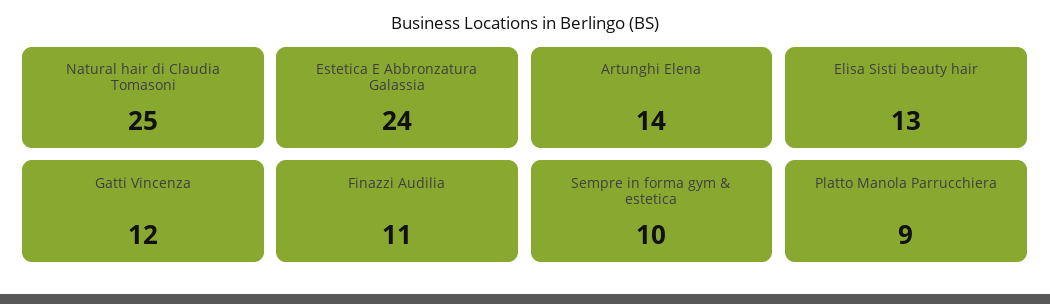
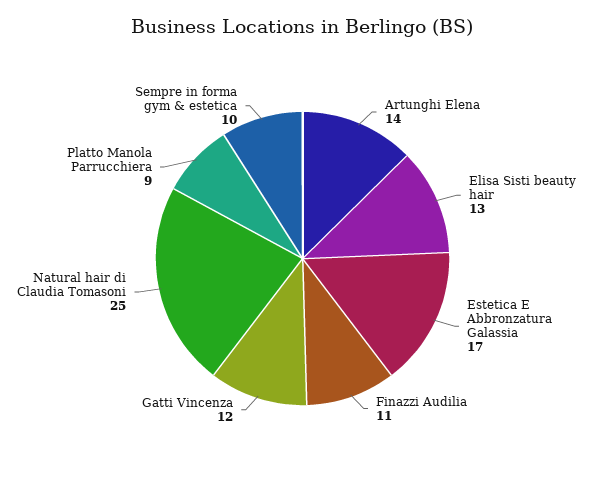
Estetica E Abbronzatura Galassia: 24 -> 17

